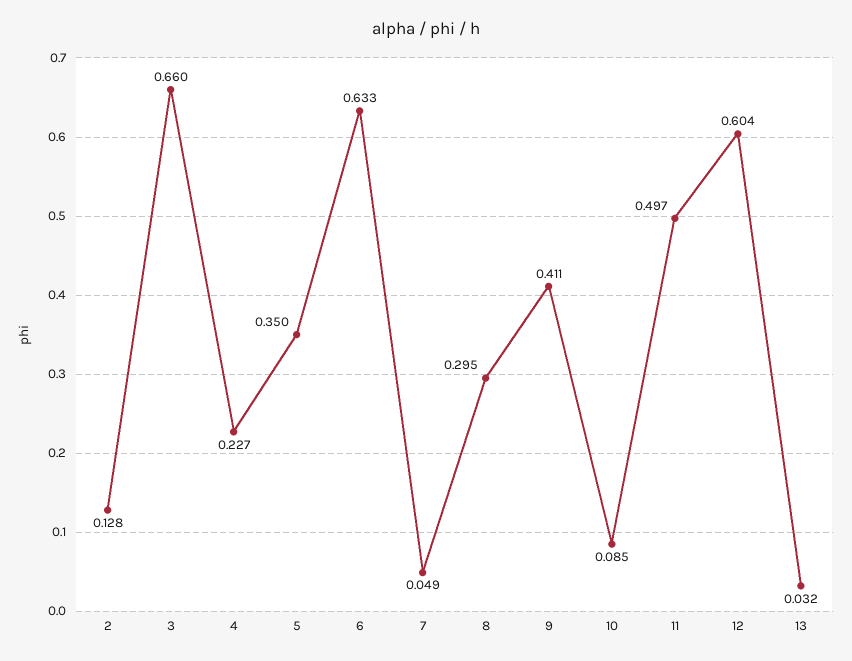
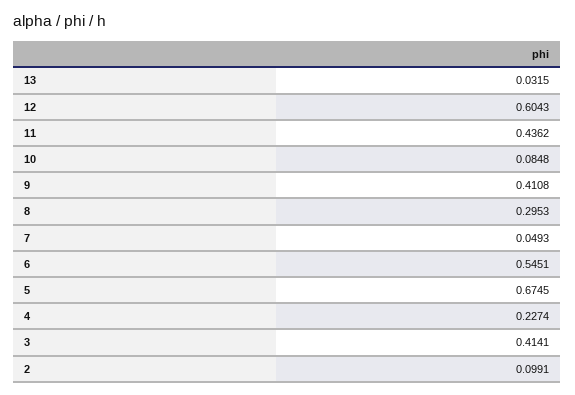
2: 0.128 -> 0.0991
3: 0.66 -> 0.4141
5: 0.35 -> 0.6745
6: 0.633 -> 0.5451
11: 0.497 -> 0.4362

